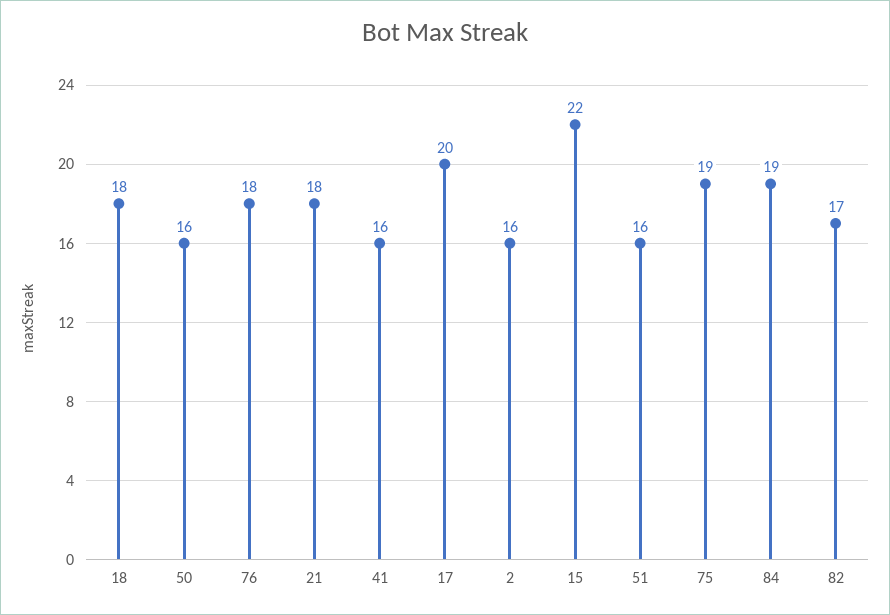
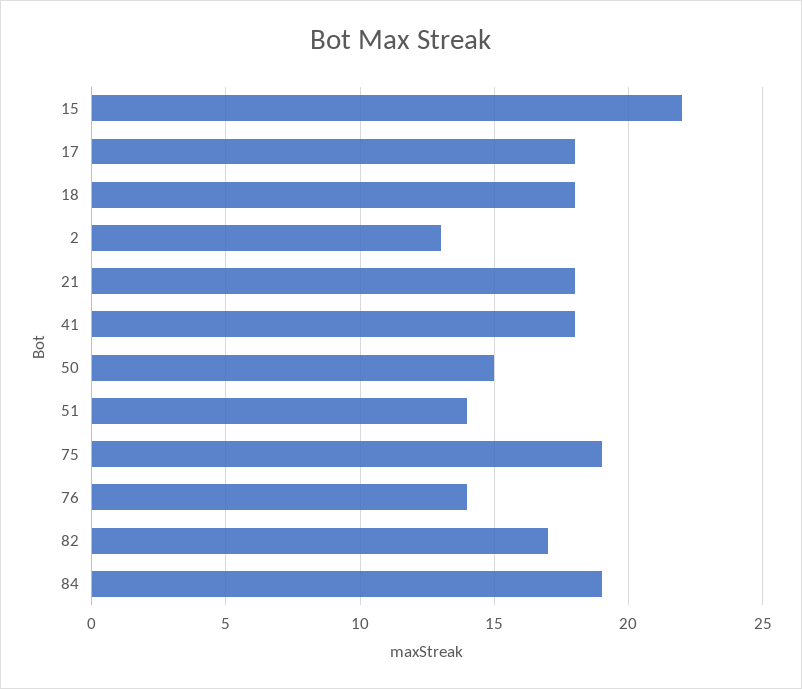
50: 16 -> 15
76: 18 -> 14
41: 16 -> 18
17: 20 -> 18
2: 16 -> 13
51: 16 -> 14

